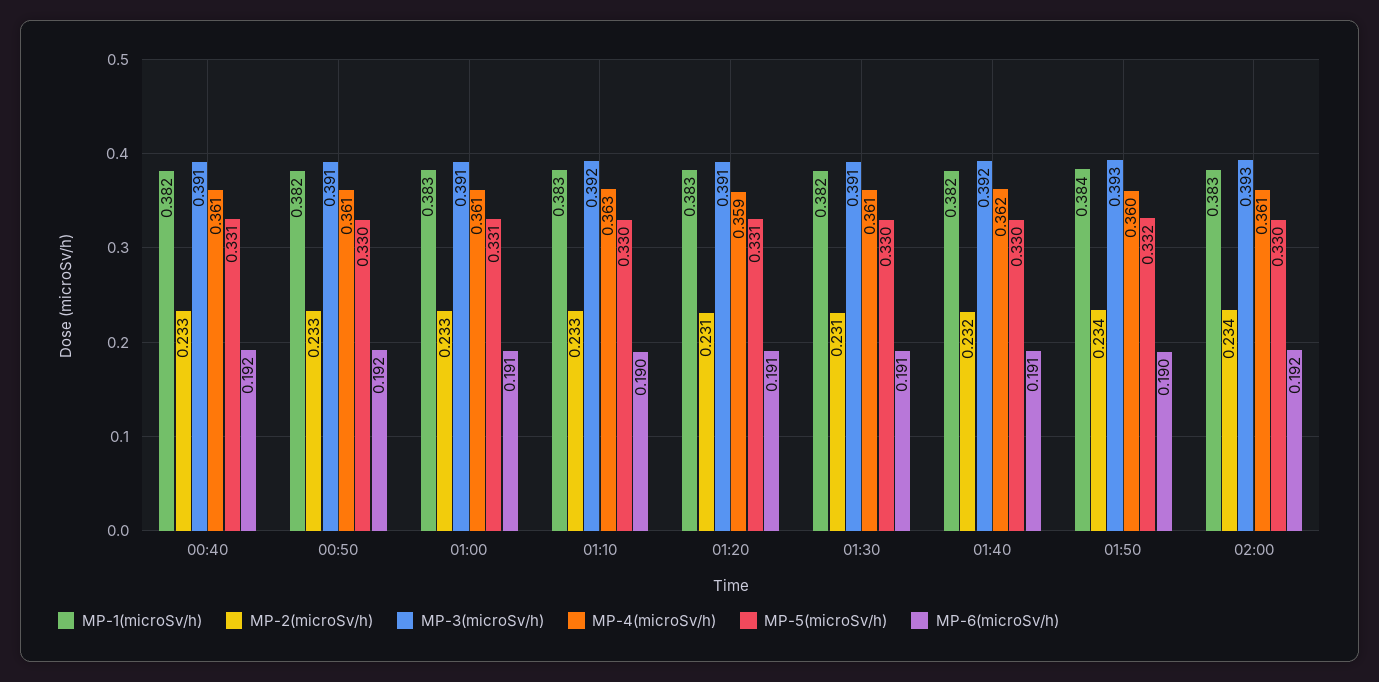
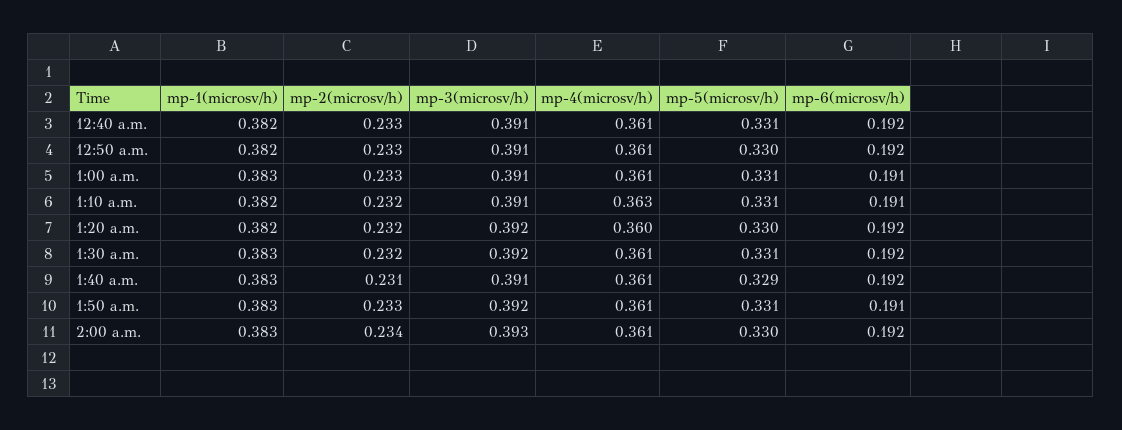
MP-1(microSv/h), 01:10: 0.383 -> 0.382
MP-2(microSv/h), 01:10: 0.233 -> 0.232
MP-3(microSv/h), 01:10: 0.392 -> 0.391
MP-5(microSv/h), 01:10: 0.33 -> 0.331
MP-6(microSv/h), 01:10: 0.19 -> 0.191
MP-1(microSv/h), 01:20: 0.383 -> 0.382
MP-2(microSv/h), 01:20: 0.231 -> 0.232
MP-3(microSv/h), 01:20: 0.391 -> 0.392
MP-4(microSv/h), 01:20: 0.359 -> 0.36
MP-5(microSv/h), 01:20: 0.331 -> 0.33
MP-6(microSv/h), 01:20: 0.191 -> 0.192
MP-1(microSv/h), 01:30: 0.382 -> 0.383
MP-2(microSv/h), 01:30: 0.231 -> 0.232
MP-3(microSv/h), 01:30: 0.391 -> 0.392
MP-5(microSv/h), 01:30: 0.33 -> 0.331
MP-6(microSv/h), 01:30: 0.191 -> 0.192
MP-1(microSv/h), 01:40: 0.382 -> 0.383
MP-2(microSv/h), 01:40: 0.232 -> 0.231
MP-3(microSv/h), 01:40: 0.392 -> 0.391
MP-4(microSv/h), 01:40: 0.362 -> 0.361
MP-5(microSv/h), 01:40: 0.33 -> 0.329
MP-6(microSv/h), 01:40: 0.191 -> 0.192
MP-1(microSv/h), 01:50: 0.384 -> 0.383
MP-2(microSv/h), 01:50: 0.234 -> 0.233
MP-3(microSv/h), 01:50: 0.393 -> 0.392
MP-4(microSv/h), 01:50: 0.36 -> 0.361
MP-5(microSv/h), 01:50: 0.332 -> 0.331
MP-6(microSv/h), 01:50: 0.19 -> 0.191

